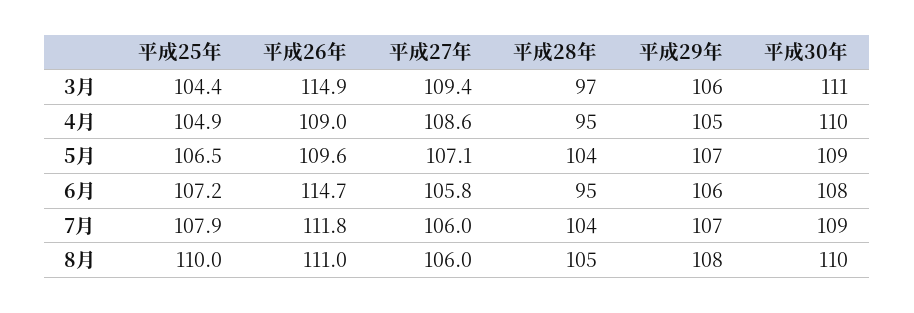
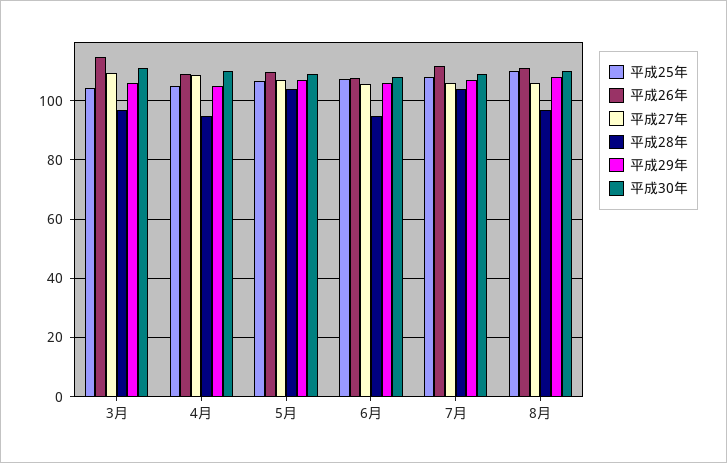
平成26年, 6月: 114.7 -> 107.5
平成28年, 8月: 105 -> 97.5

